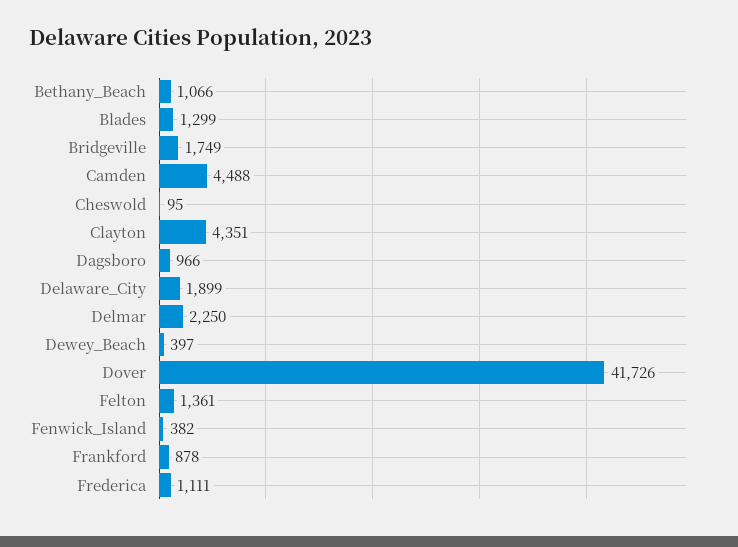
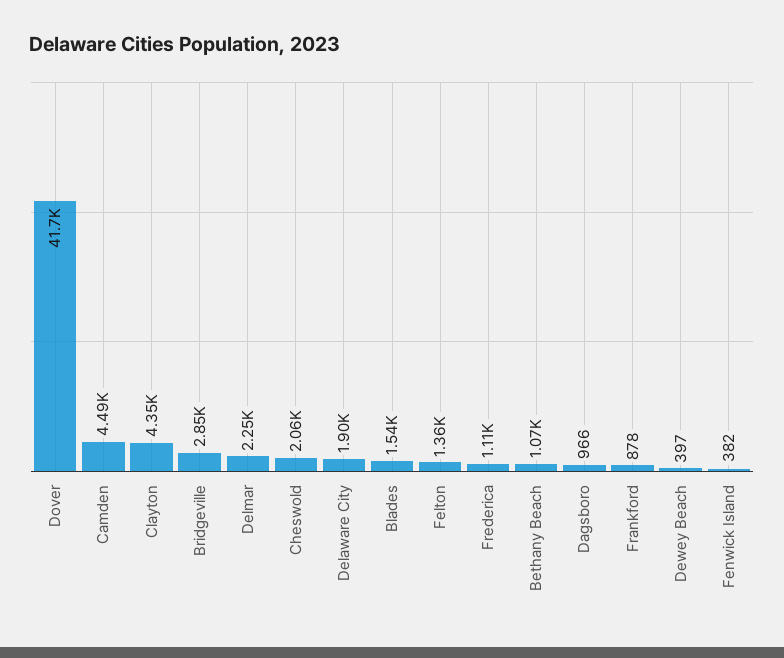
Blades: 1299 -> 1540
Bridgeville: 1749 -> 2850
Cheswold: 95 -> 2060

